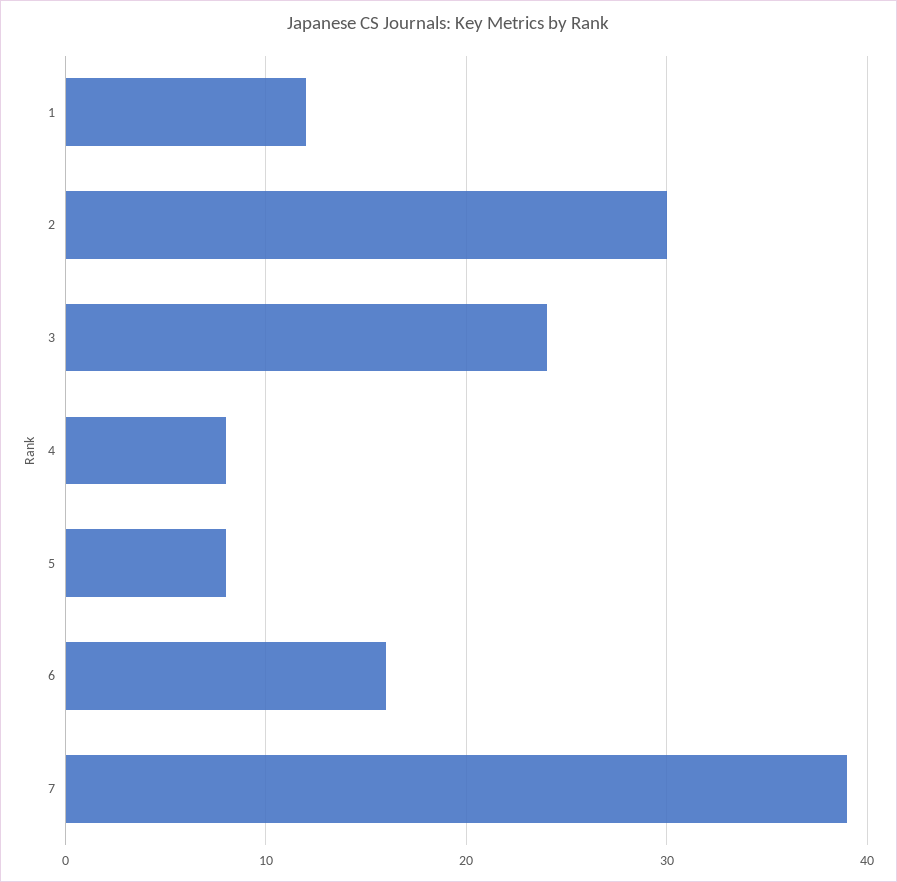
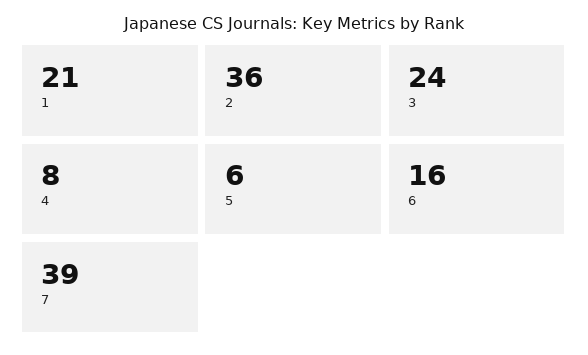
1: 12 -> 21
2: 30 -> 36
5: 8 -> 6

